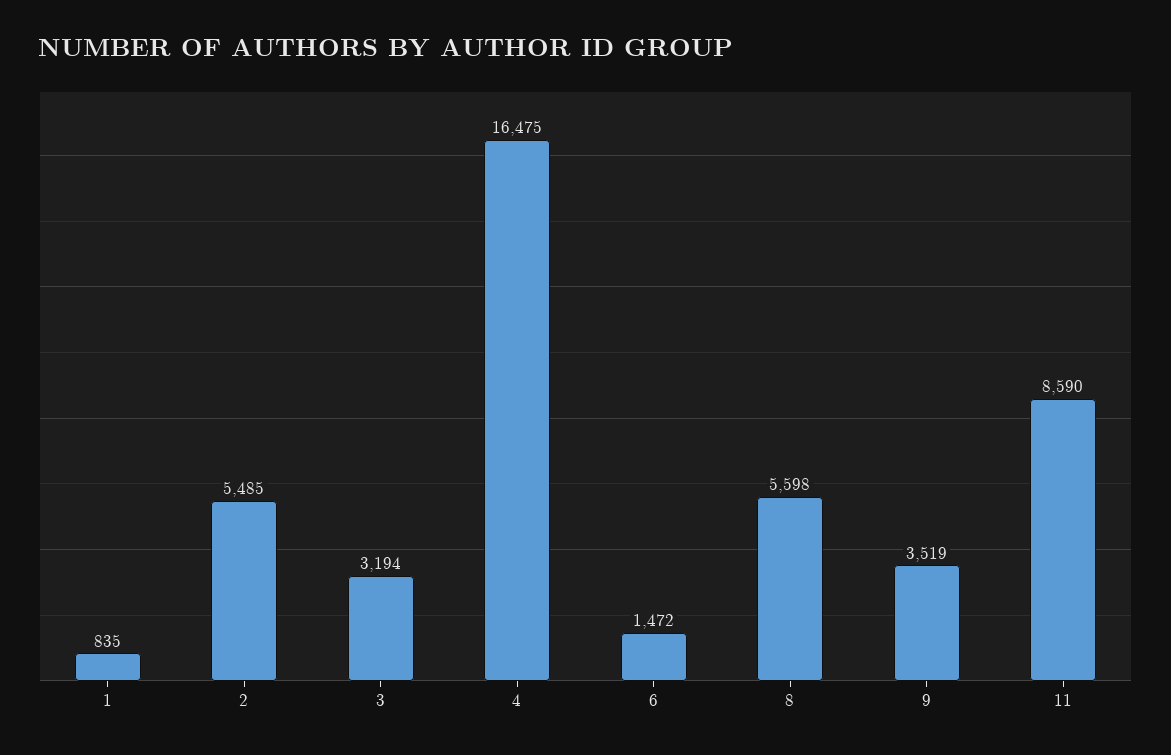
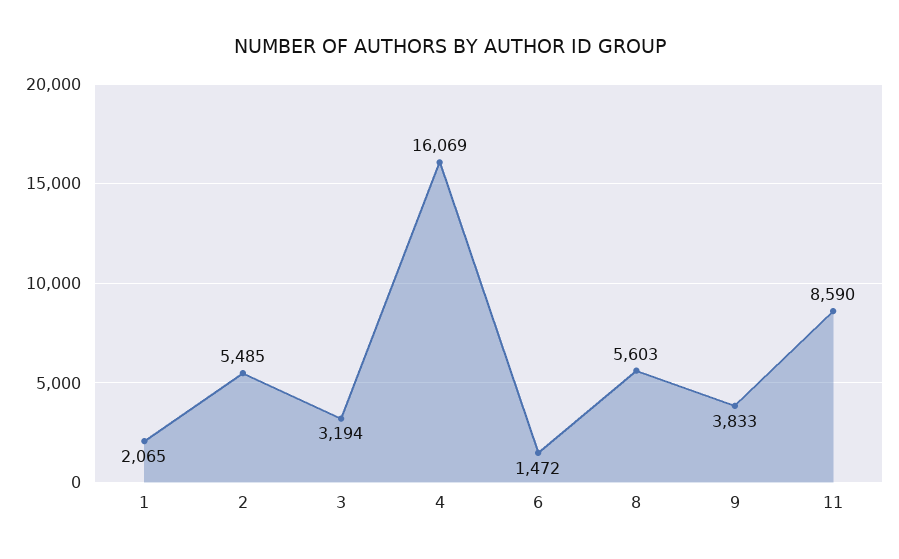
1: 835 -> 2065
4: 16475 -> 16069
8: 5598 -> 5603
9: 3519 -> 3833

